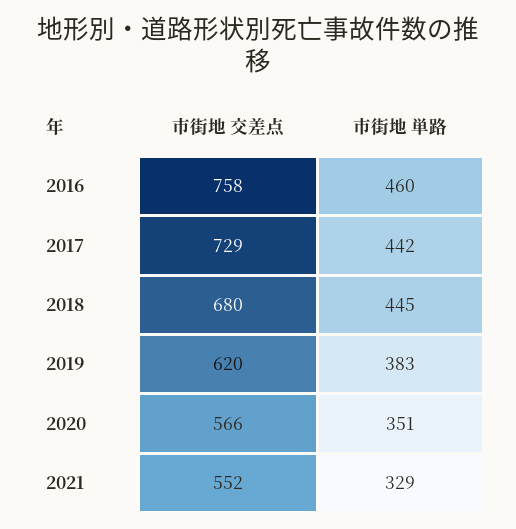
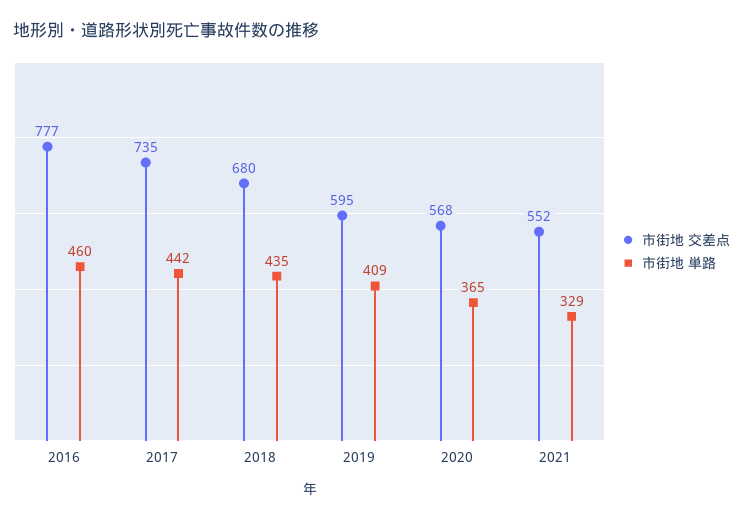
市街地 交差点, 2016: 758 -> 777
市街地 交差点, 2017: 729 -> 735
市街地 単路, 2018: 445 -> 435
市街地 交差点, 2019: 620 -> 595
市街地 単路, 2019: 383 -> 409
市街地 交差点, 2020: 566 -> 568
市街地 単路, 2020: 351 -> 365

